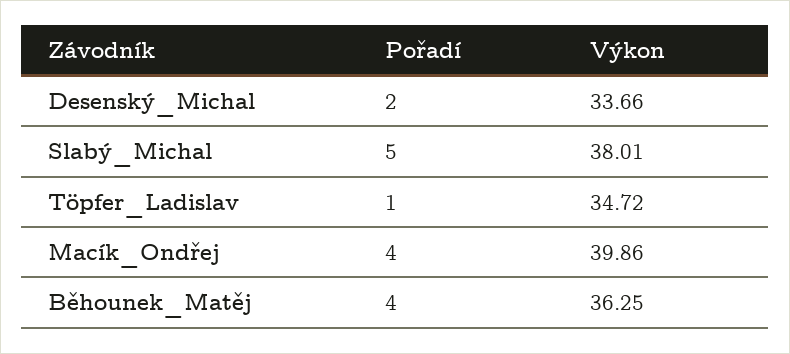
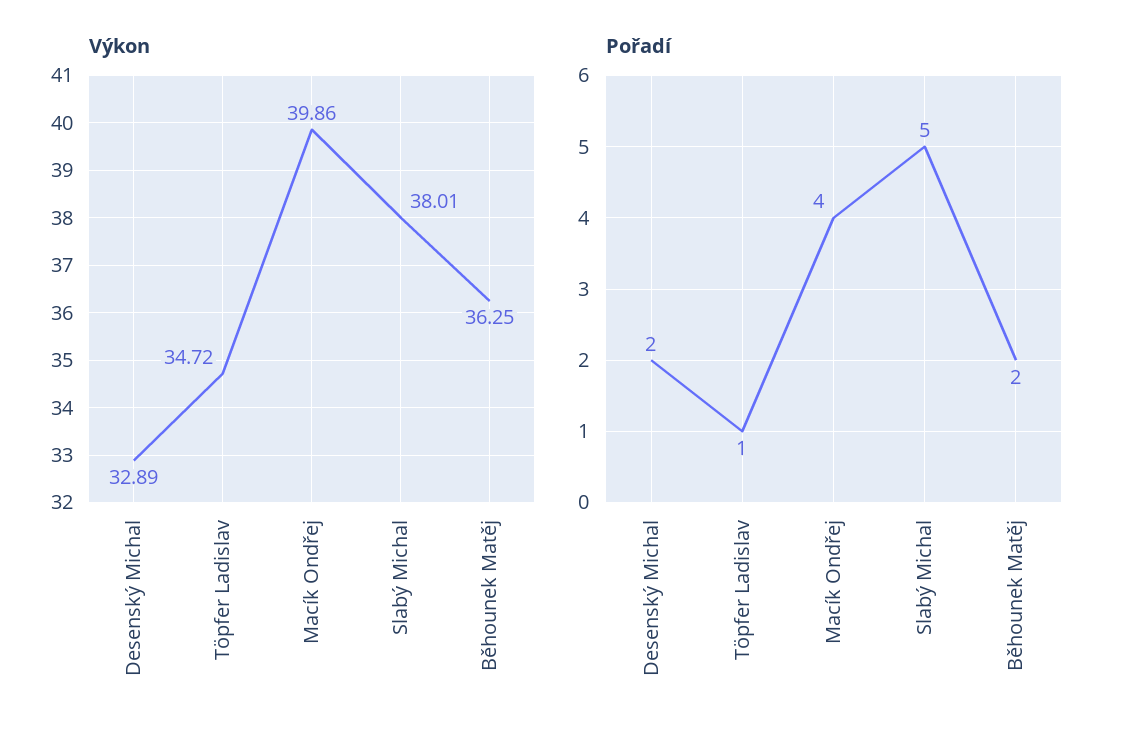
Výkon, Desenský_Michal: 33.66 -> 32.89
Pořadí, Běhounek_Matěj: 4 -> 2

